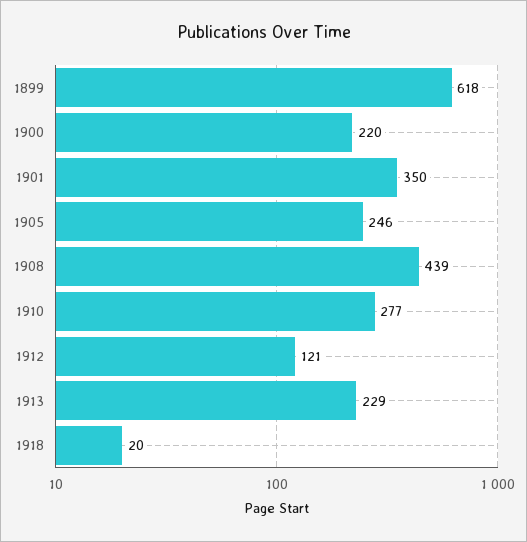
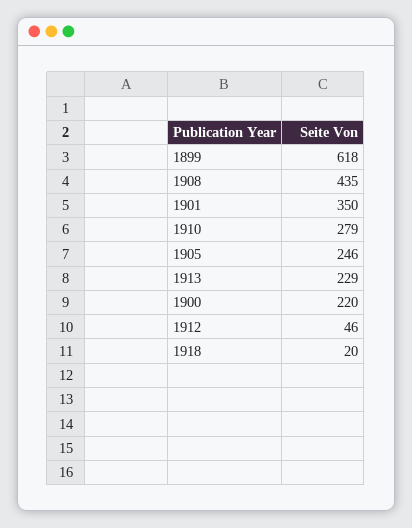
1908: 439 -> 435
1910: 277 -> 279
1912: 121 -> 46

